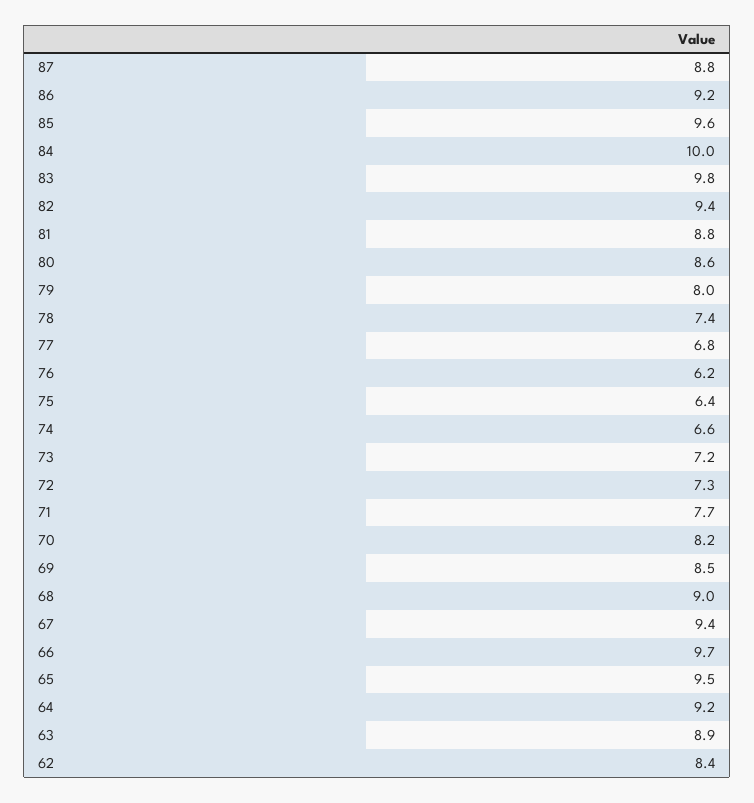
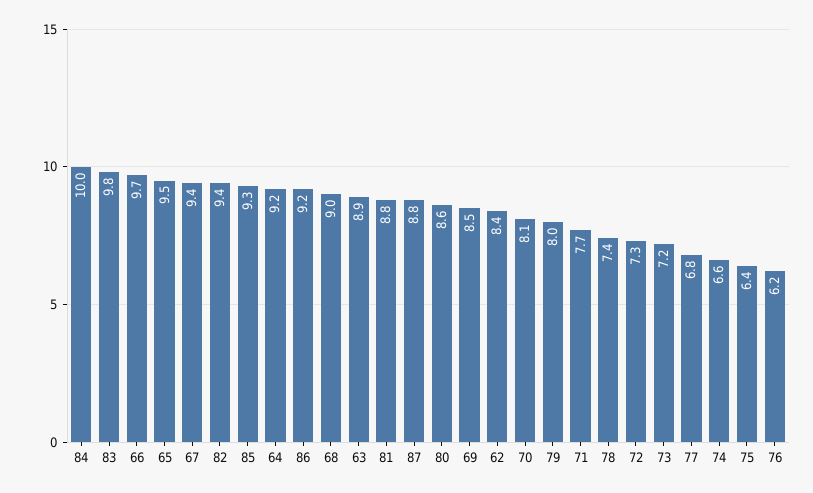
85: 9.6 -> 9.3
70: 8.2 -> 8.1

